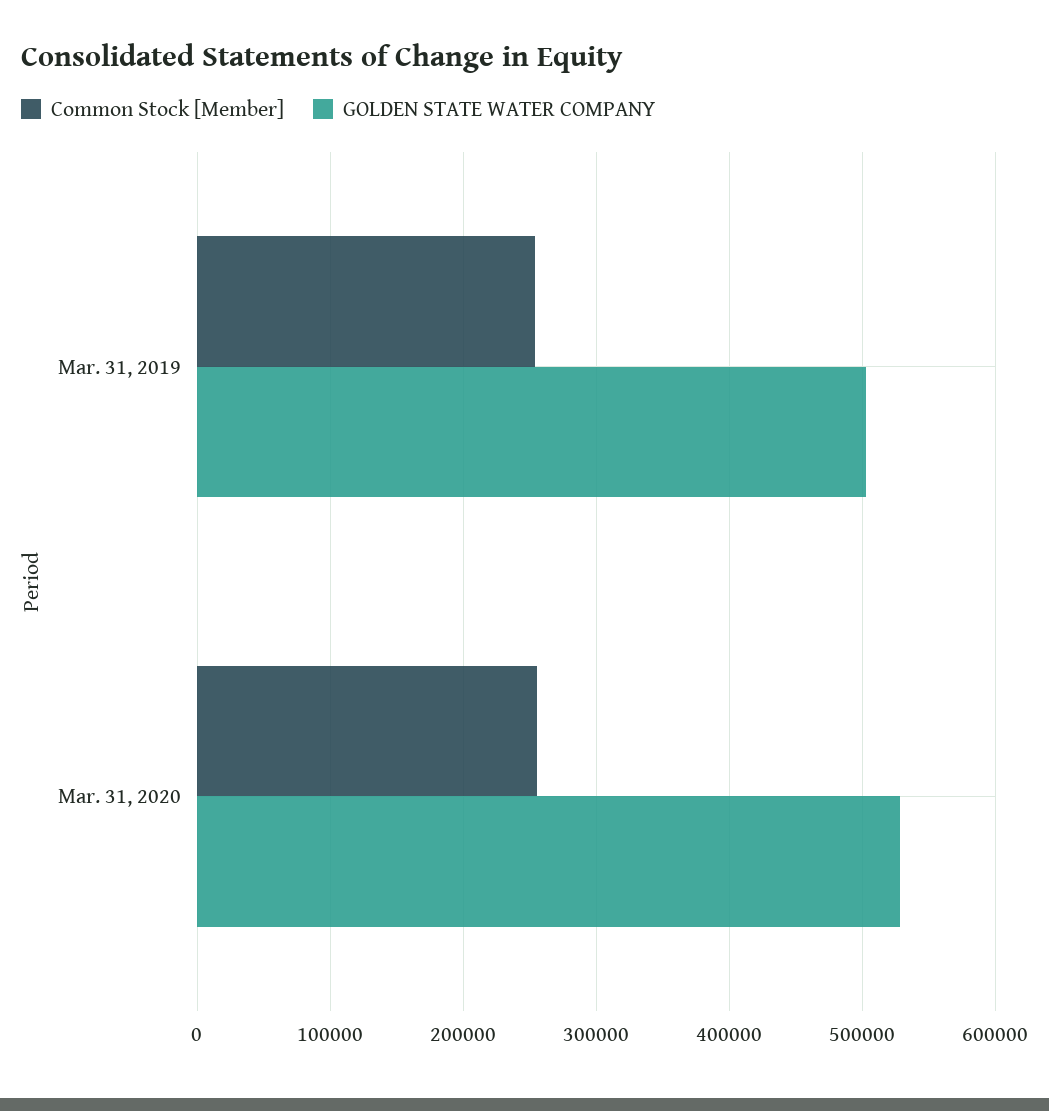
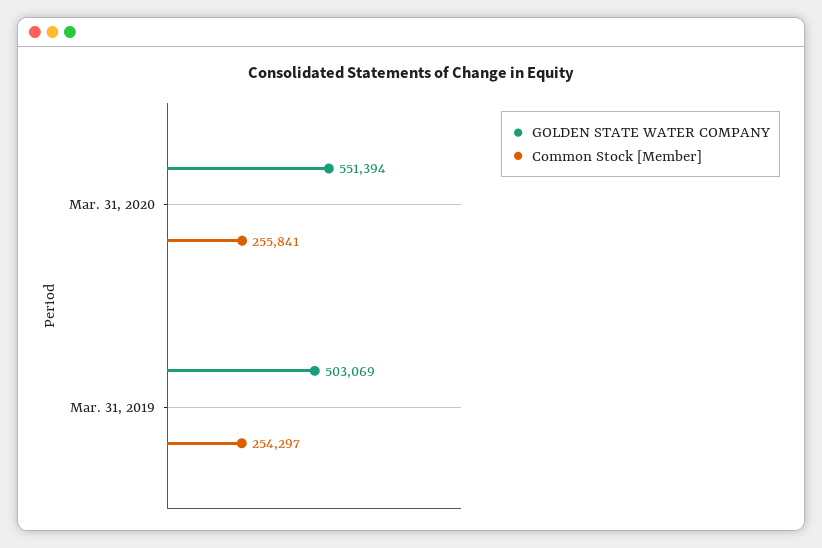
GOLDEN STATE WATER COMPANY, Mar. 31, 2020: 530000 -> 551394

